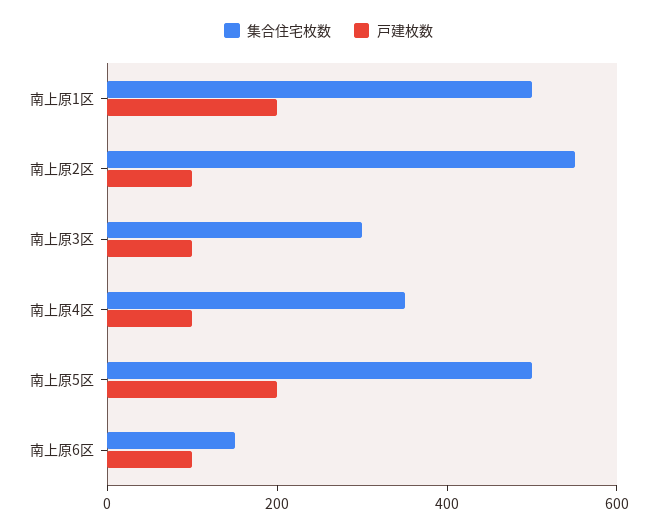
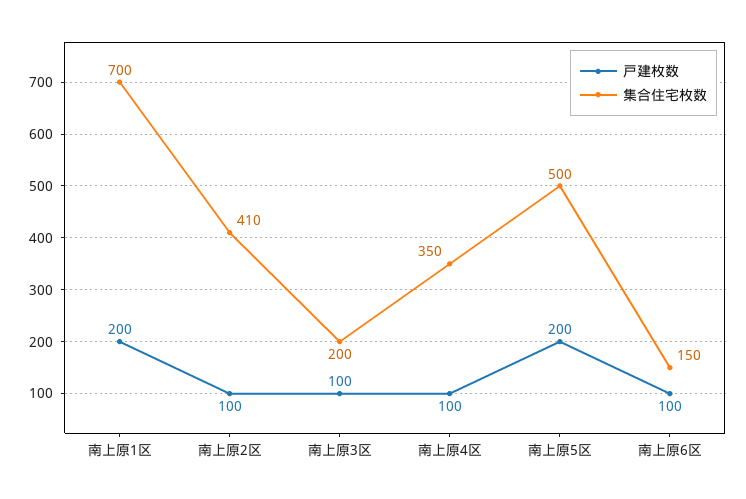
集合住宅枚数, 南上原1区: 500 -> 700
集合住宅枚数, 南上原2区: 550 -> 410
集合住宅枚数, 南上原3区: 300 -> 200

